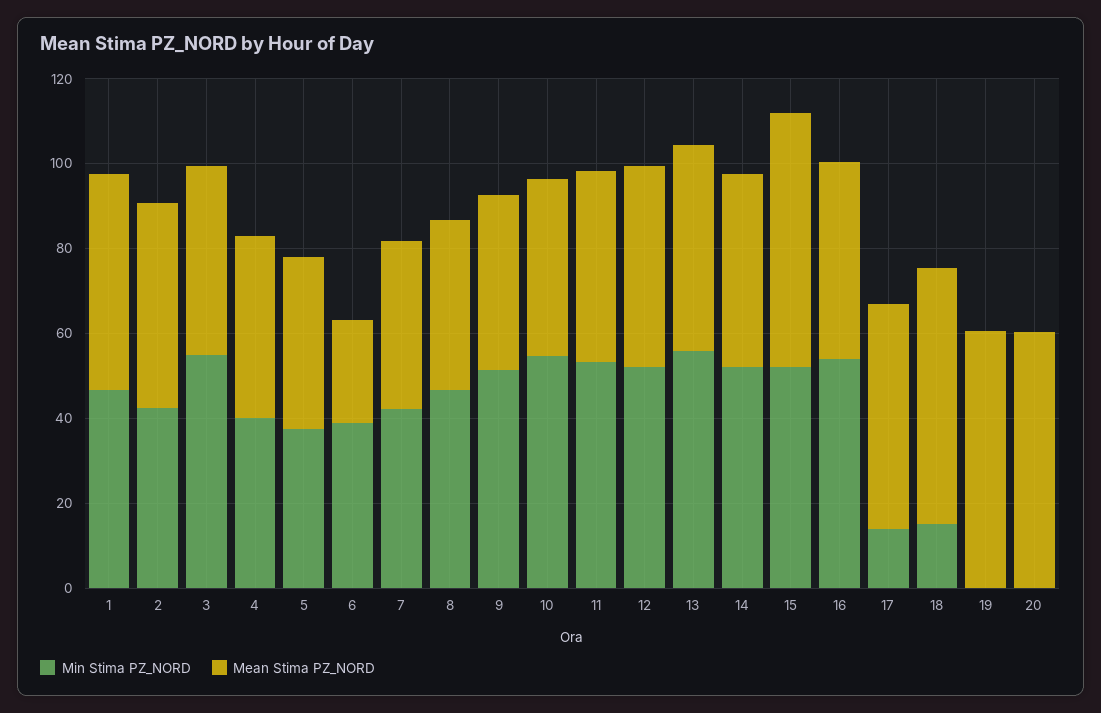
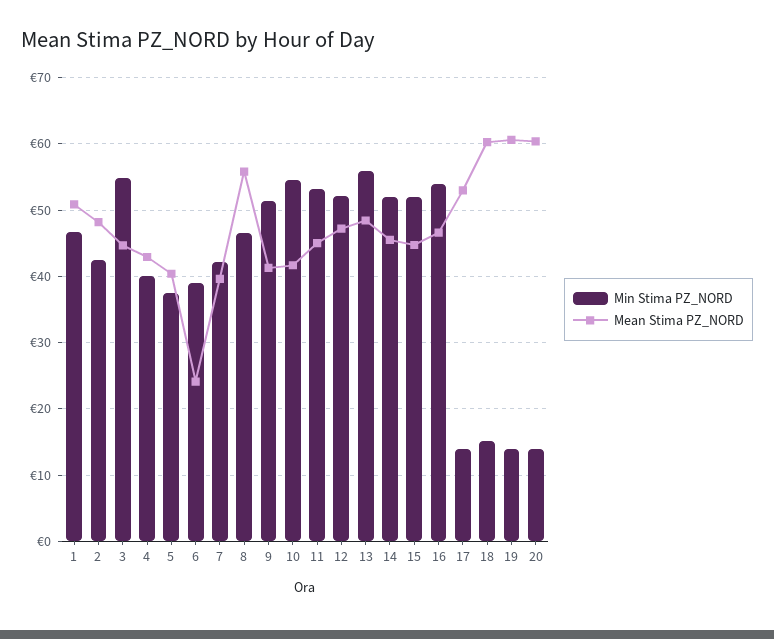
Mean Stima PZ_NORD, 8: 40 -> 56
Mean Stima PZ_NORD, 15: 60 -> 45
Min Stima PZ_NORD, 19: 0 -> 14
Min Stima PZ_NORD, 20: 0 -> 14

